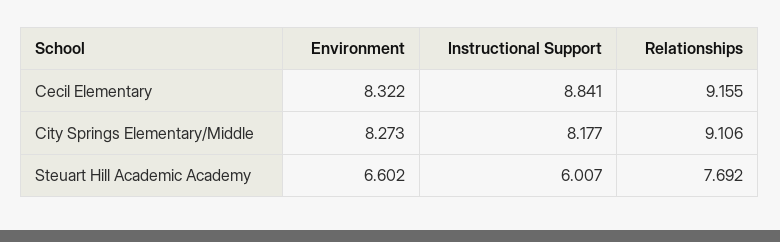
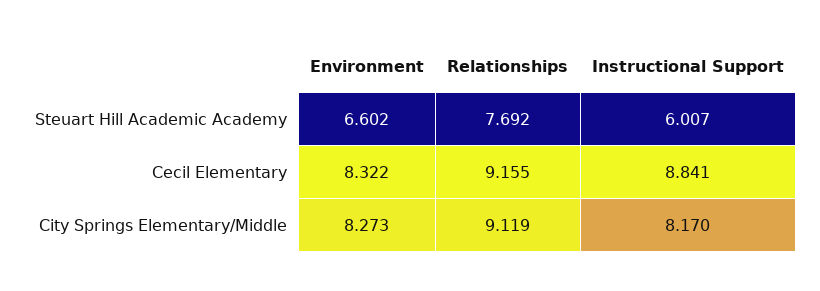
Instructional Support, City Springs Elementary/Middle: 8.177 -> 8.17
Relationships, City Springs Elementary/Middle: 9.106 -> 9.119

